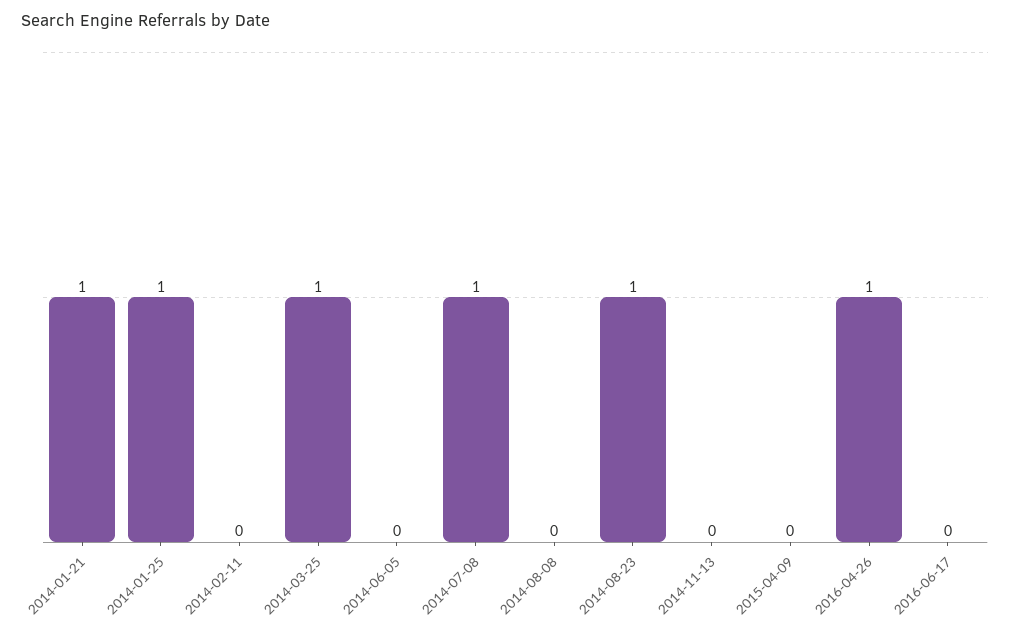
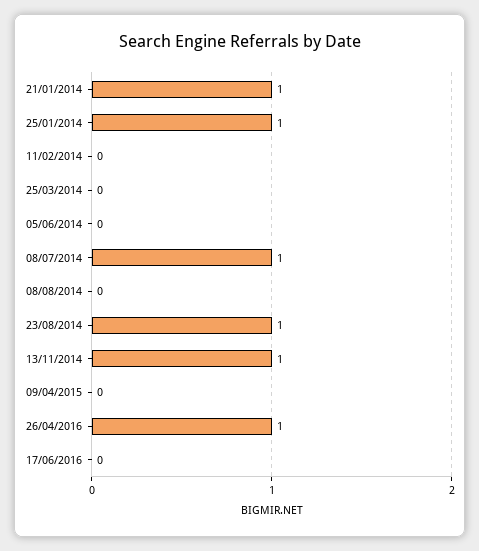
2014-03-25: 1 -> 0
2014-11-13: 0 -> 1

